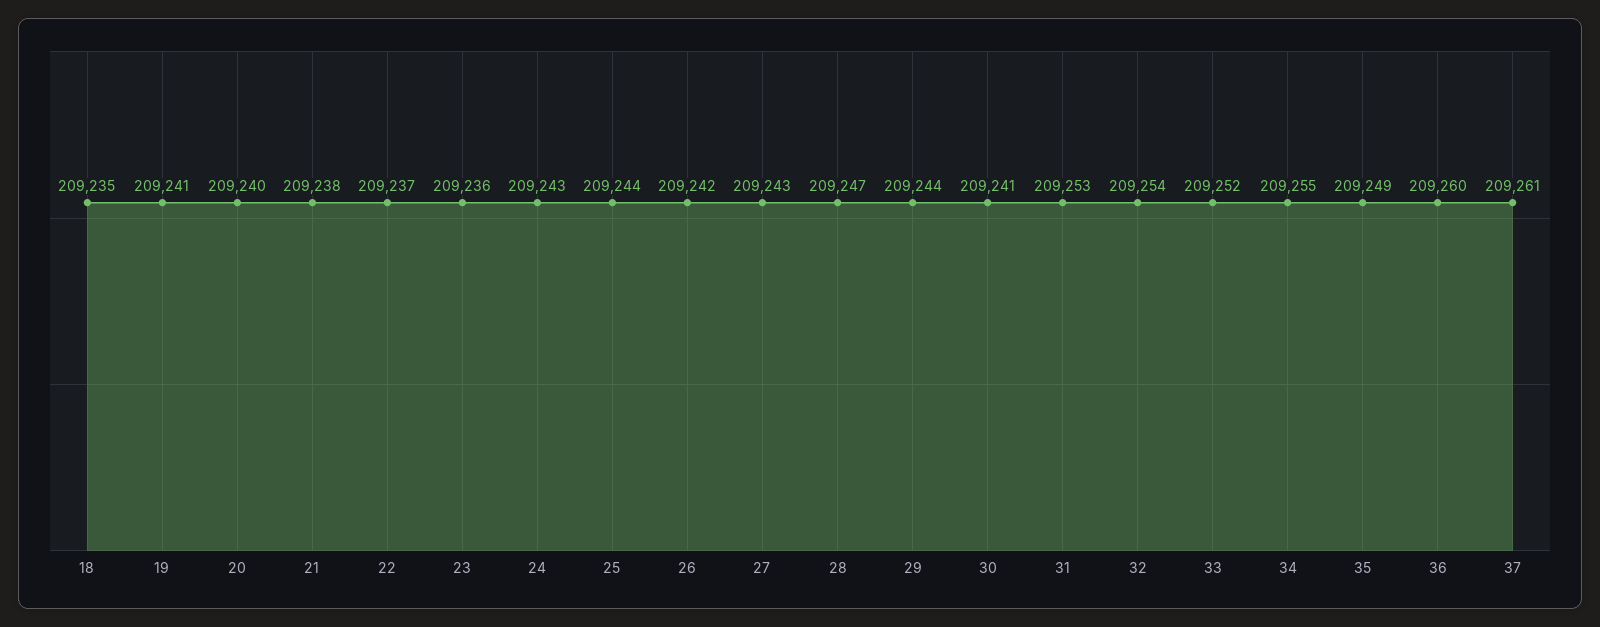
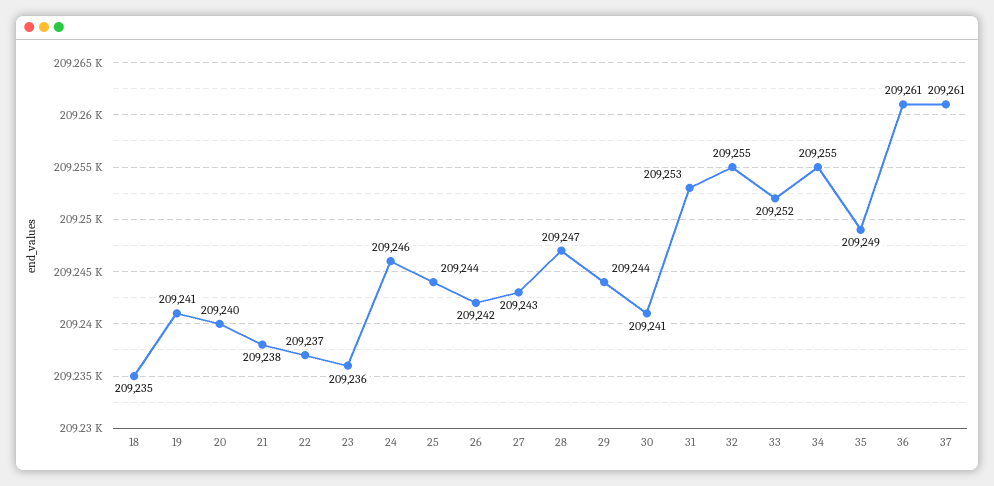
24: 209243 -> 209246
32: 209254 -> 209255
36: 209260 -> 209261

